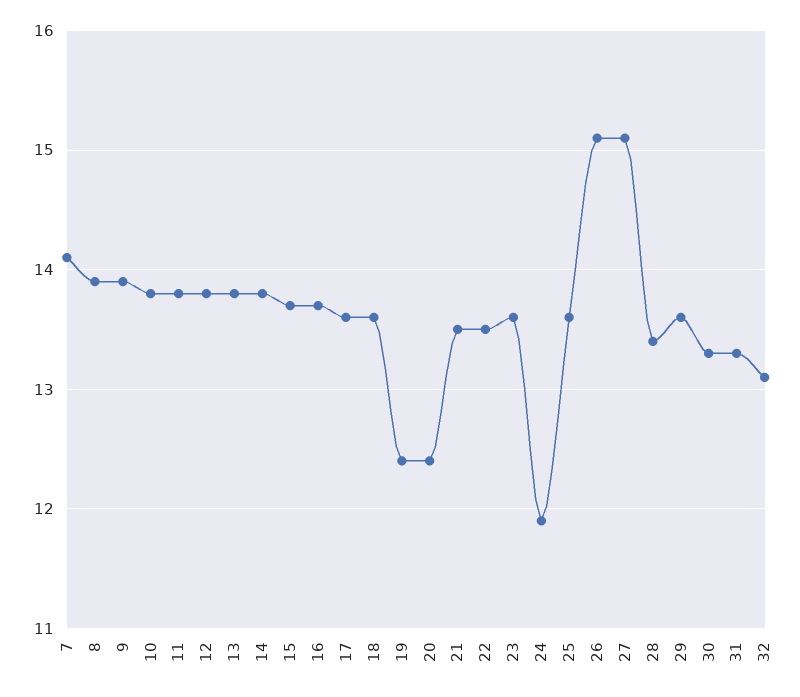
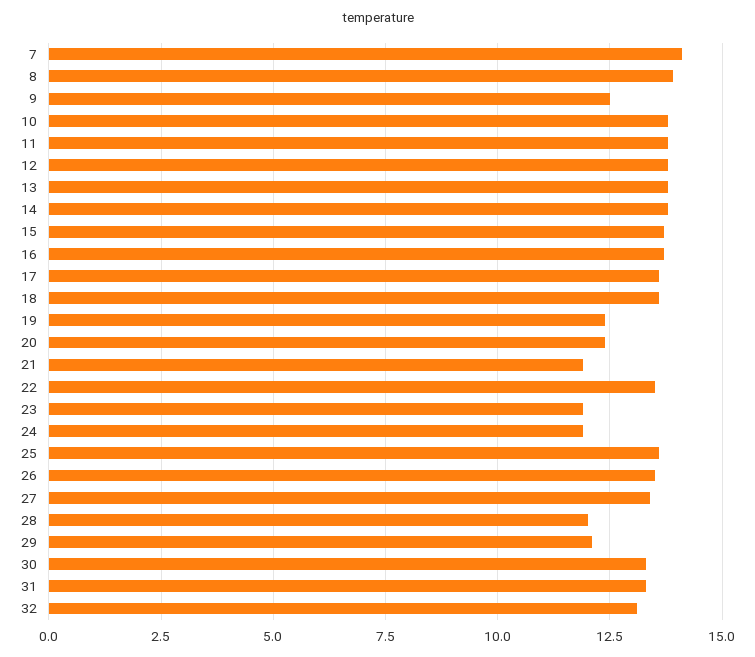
9: 13.9 -> 12.5
21: 13.5 -> 12
23: 13.6 -> 12
26: 15.1 -> 13.5
27: 15.1 -> 13.5
28: 13.4 -> 12
29: 13.6 -> 12

